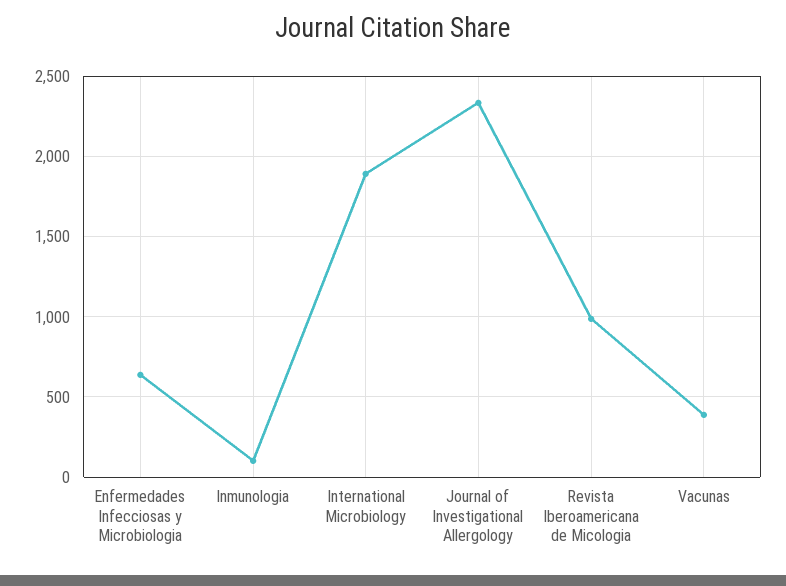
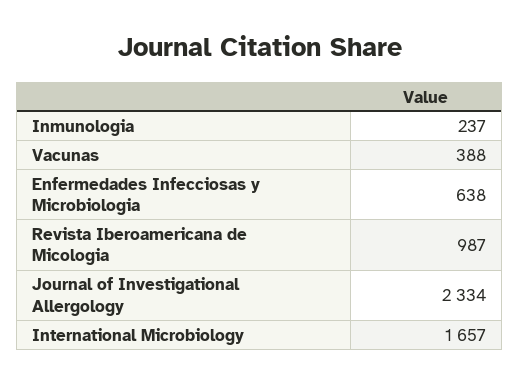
Inmunologia: 100 -> 237
International Microbiology: 1900 -> 1657

